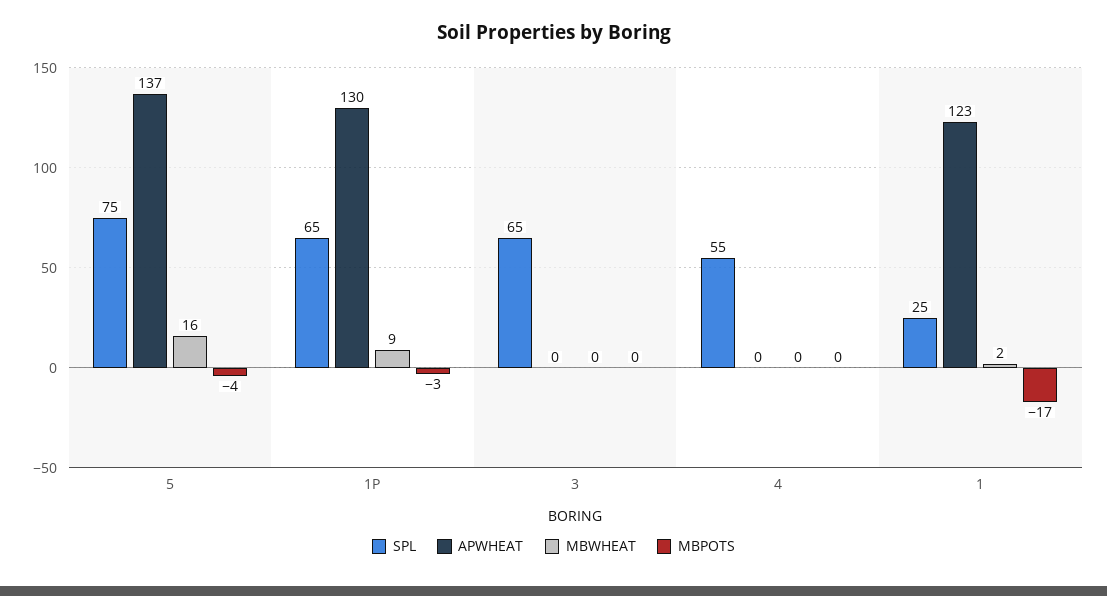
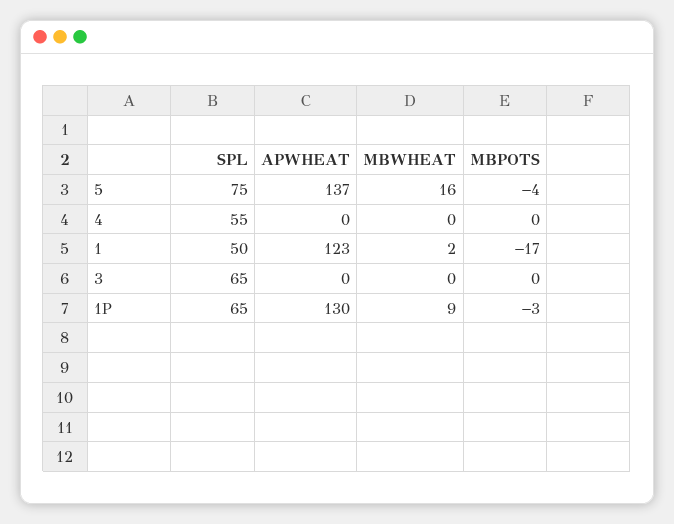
SPL, 1: 25 -> 50

